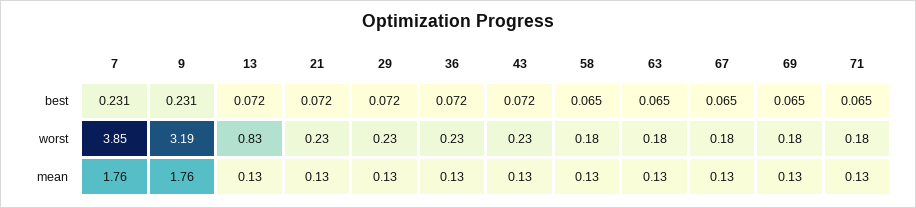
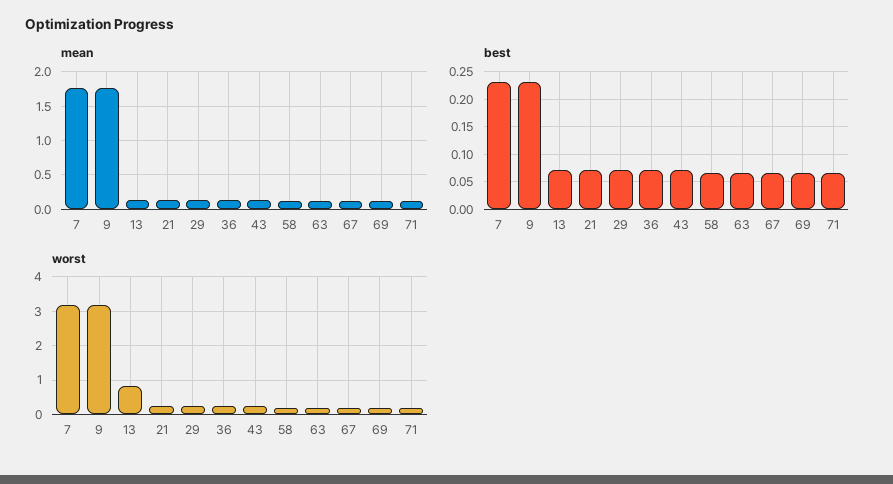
worst, 7: 3.85 -> 3.2

